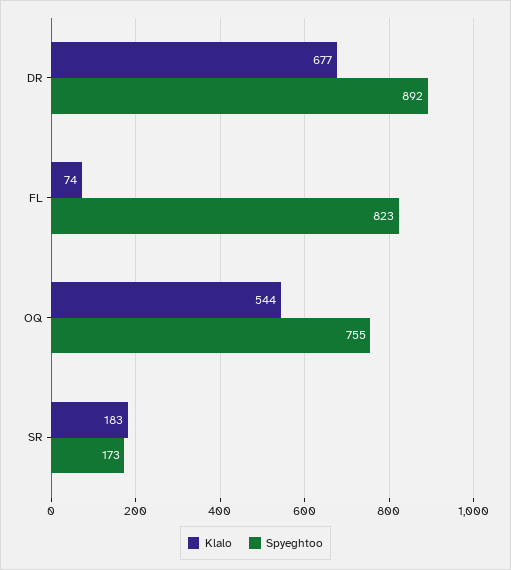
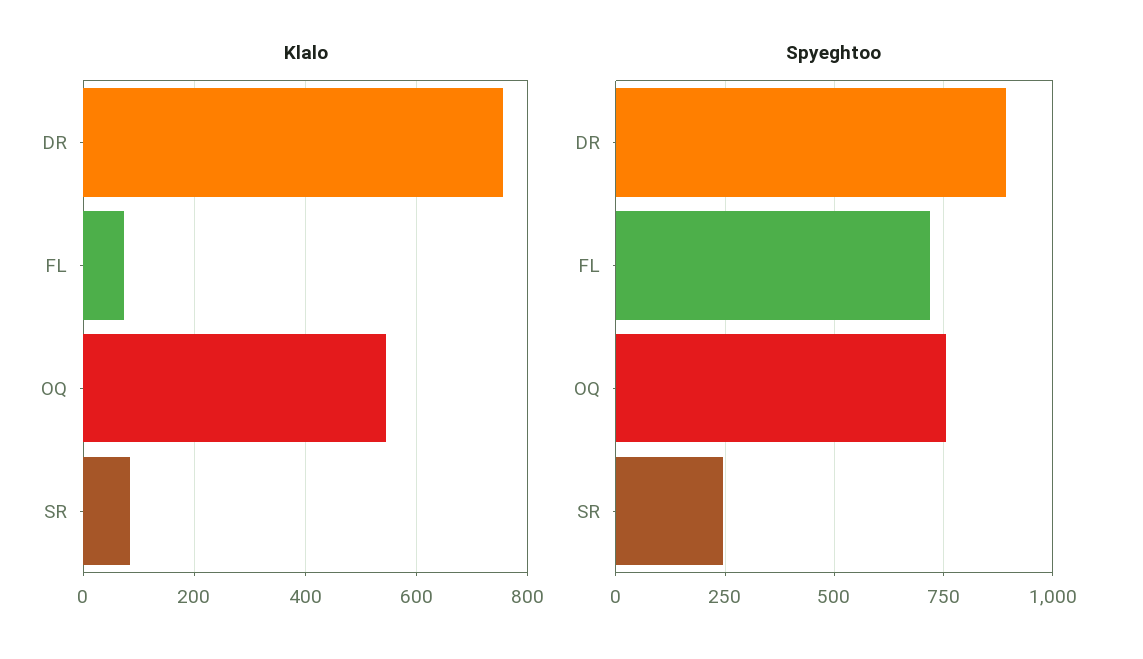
Klalo, DR: 677 -> 760
Spyeghtoo, FL: 823 -> 725
Klalo, SR: 183 -> 80
Spyeghtoo, SR: 173 -> 250

